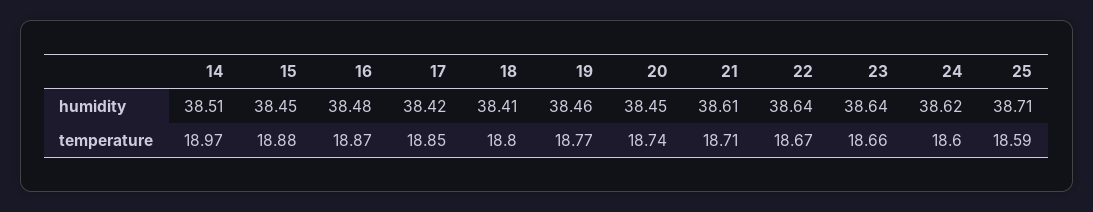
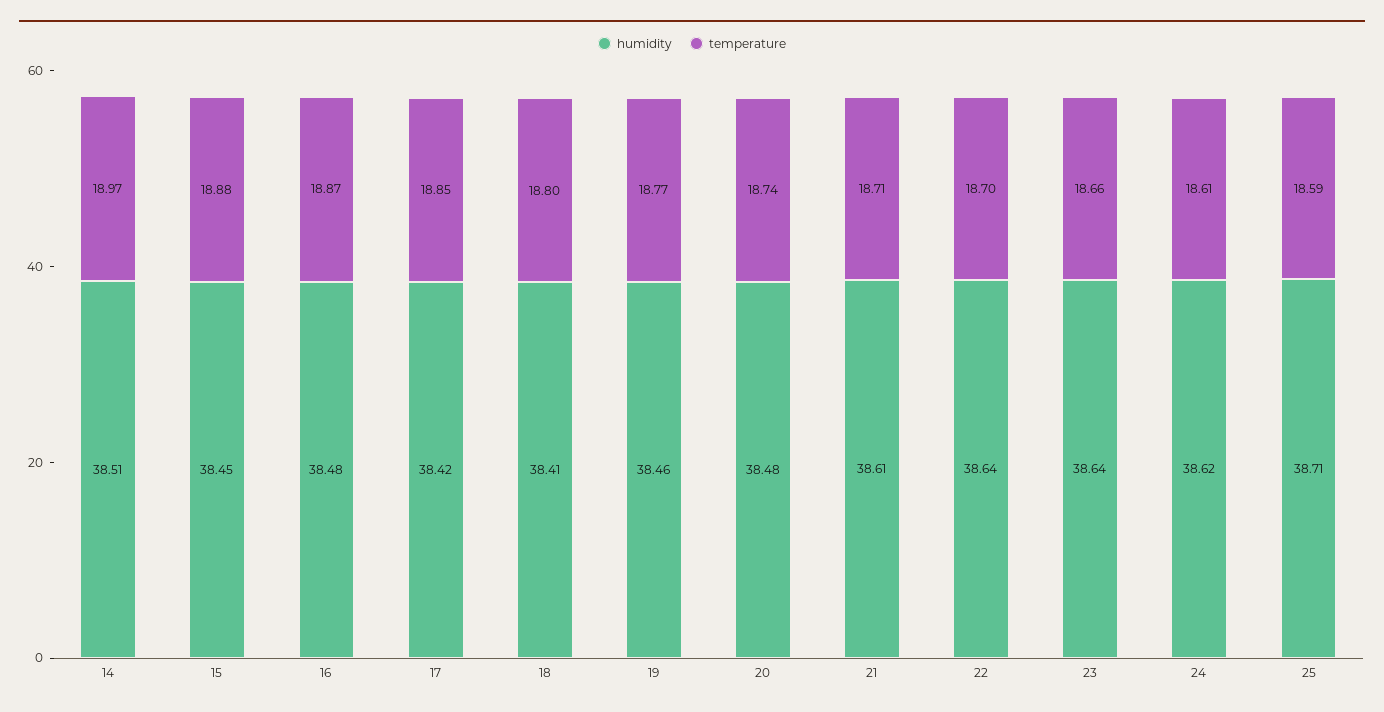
humidity, 20: 38.45 -> 38.48
temperature, 22: 18.67 -> 18.7
temperature, 24: 18.6 -> 18.61

